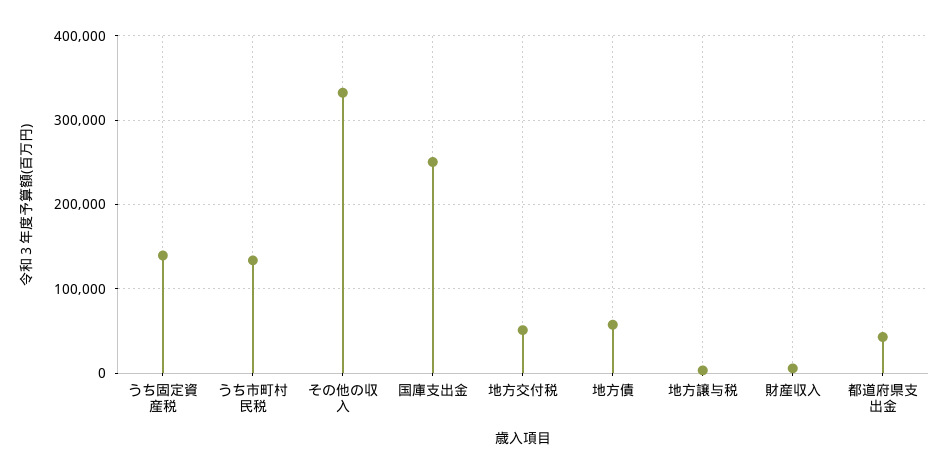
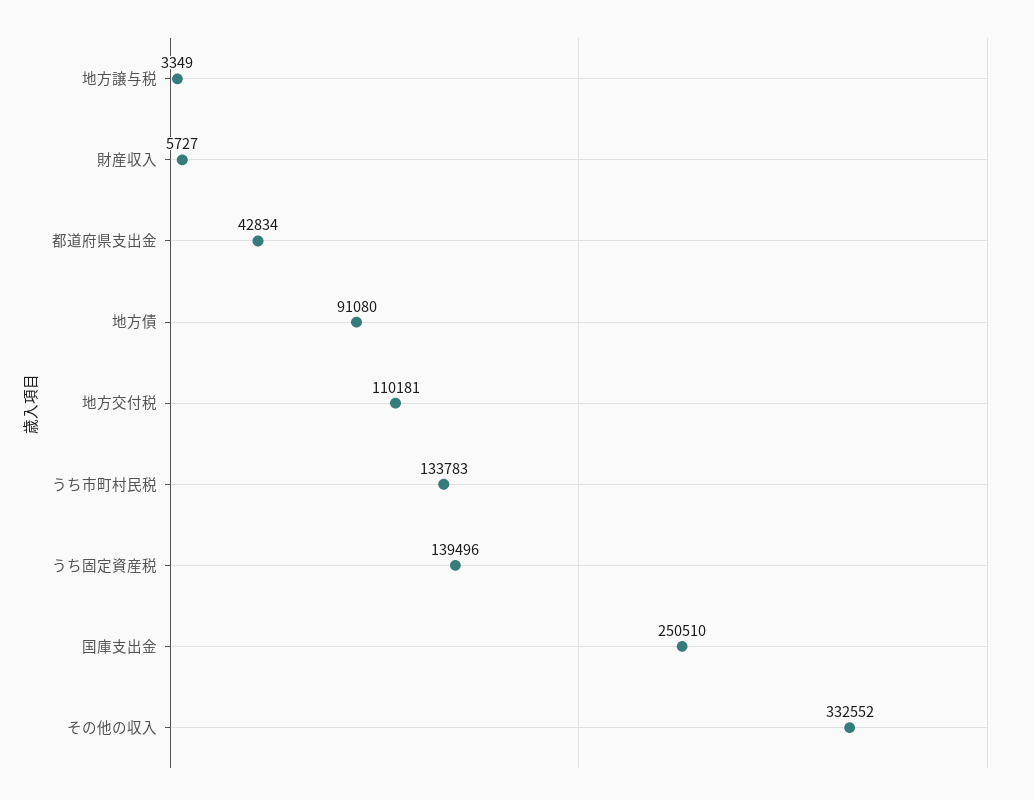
地方交付税: 50000 -> 110181
地方債: 60000 -> 91080

